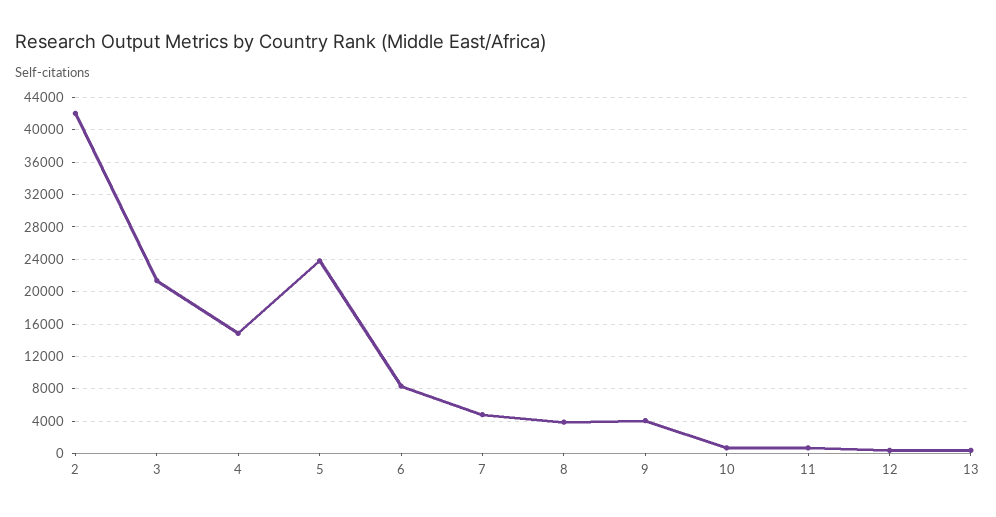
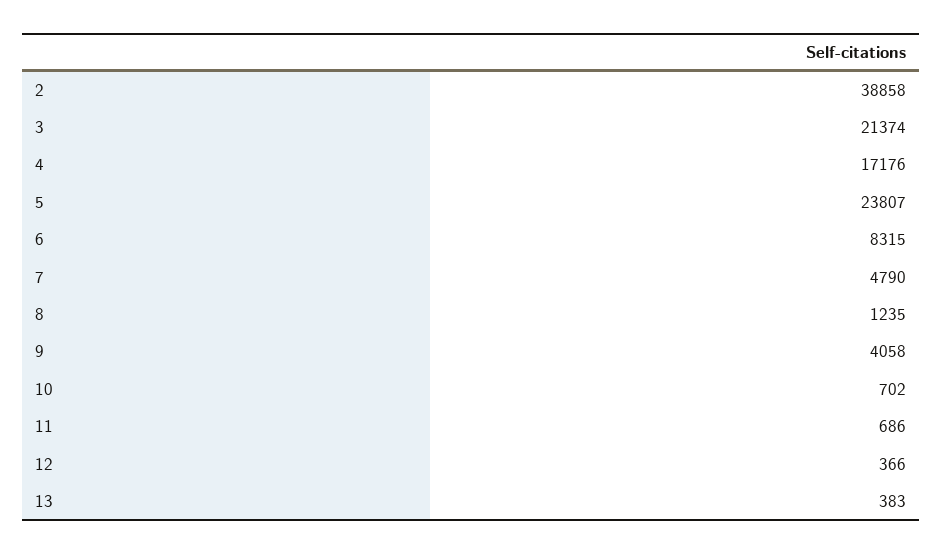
2: 42000 -> 38858
4: 15000 -> 17176
8: 4000 -> 1235

